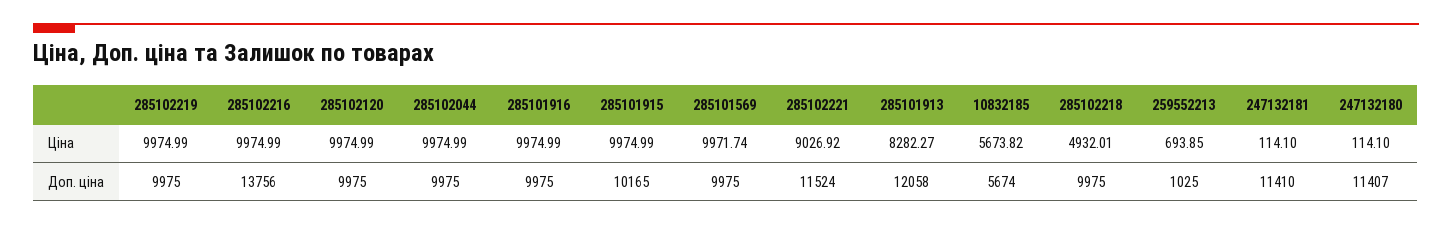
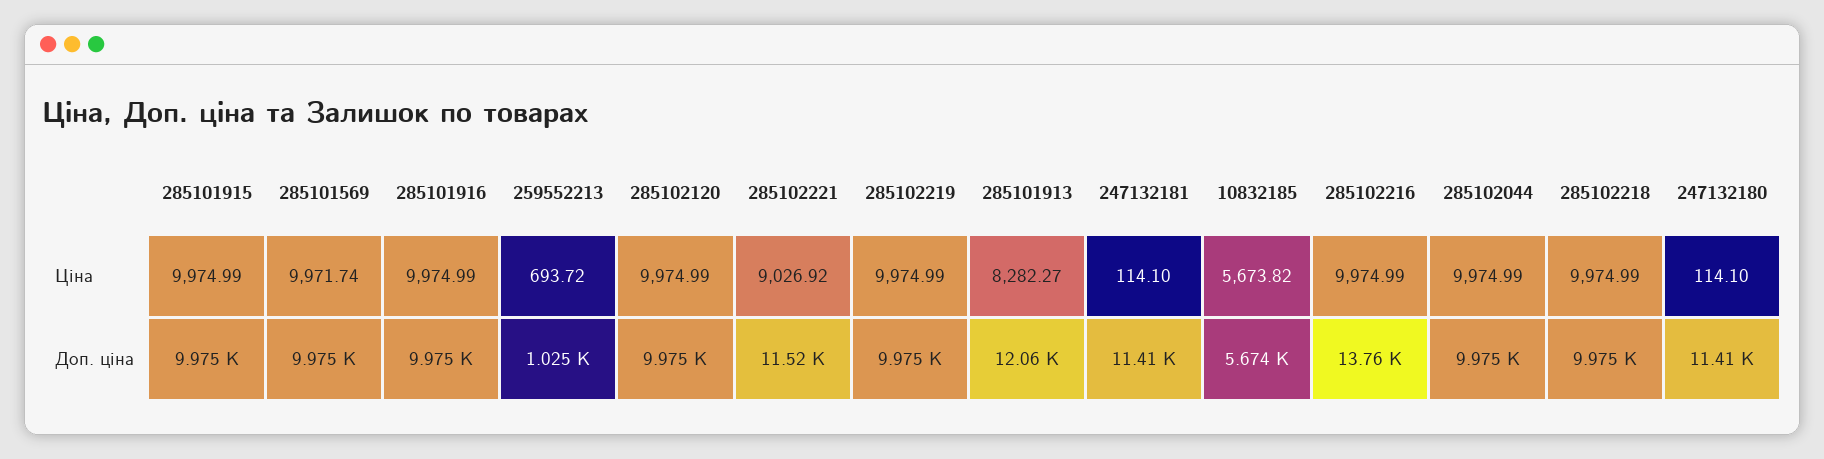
285102218, Ціна: 4932.01 -> 9974.99
259552213, Ціна: 693.85 -> 693.72
285101915, Доп. ціна: 10165 -> 9975

